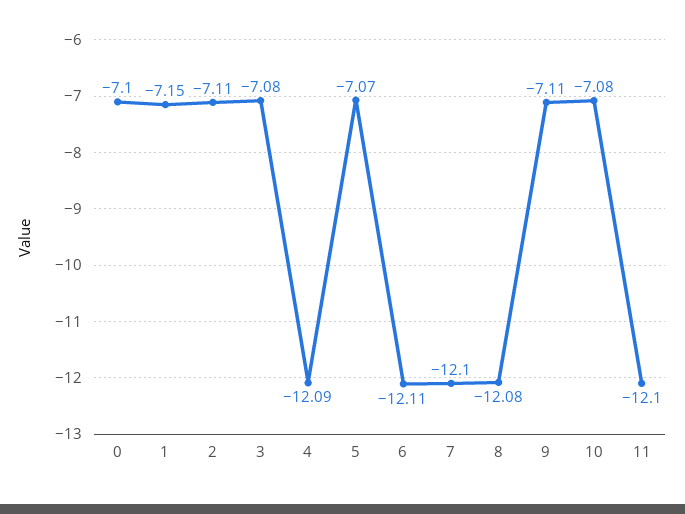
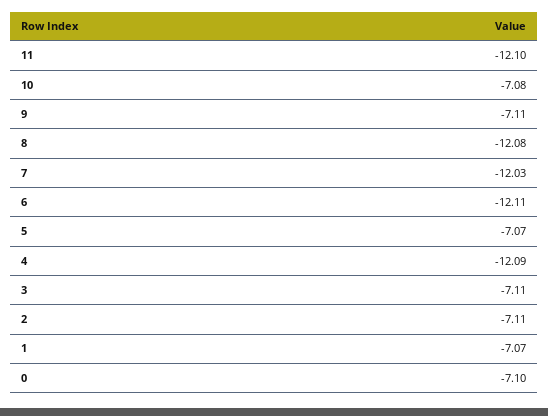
1: -7.15 -> -7.07
3: -7.08 -> -7.11
7: -12.1 -> -12.03

